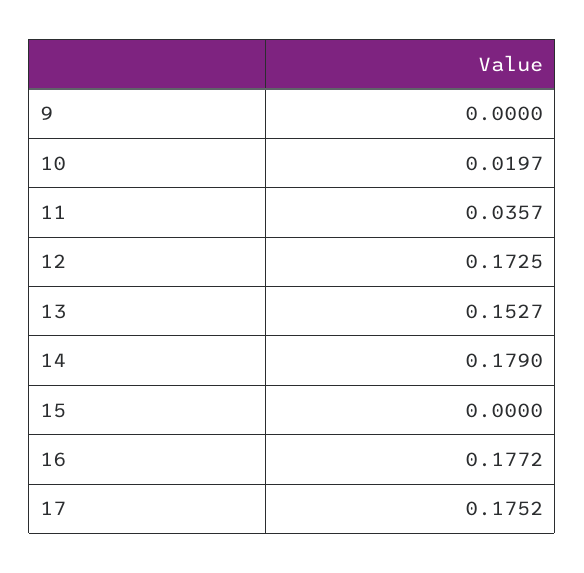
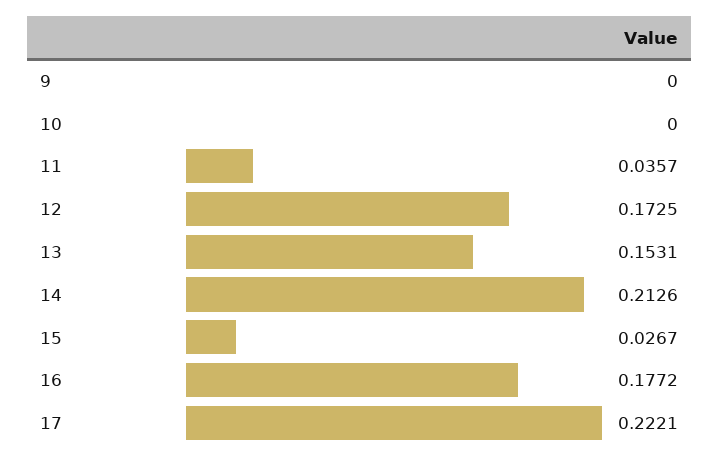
10: 0.0197 -> 0
13: 0.1527 -> 0.1531
14: 0.179 -> 0.2126
15: 0 -> 0.0267
17: 0.1752 -> 0.2221

